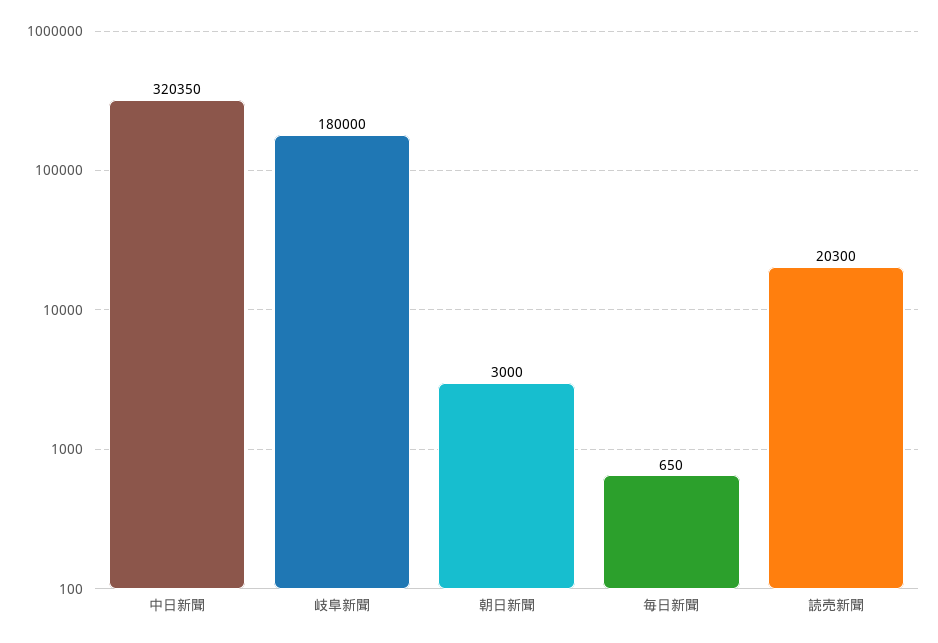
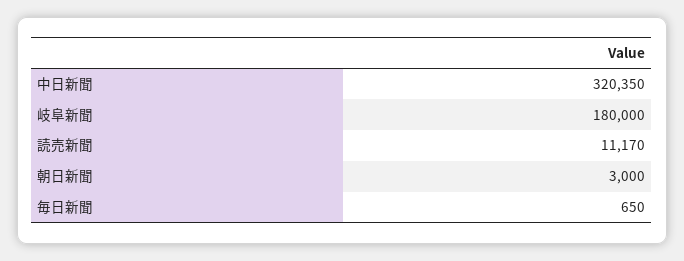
読売新聞: 20300 -> 11170

